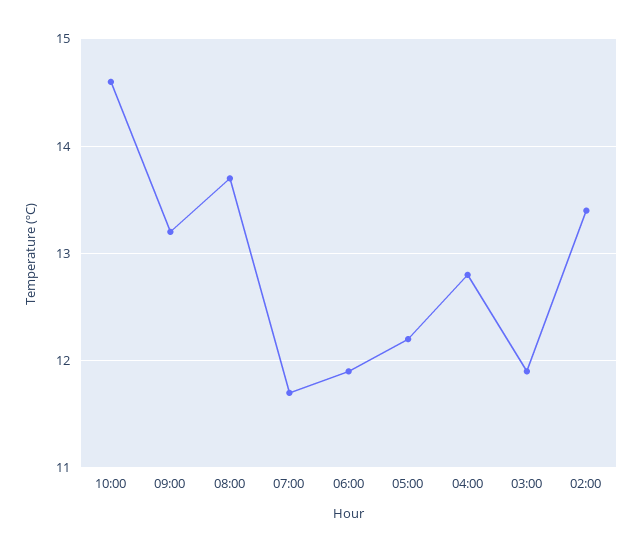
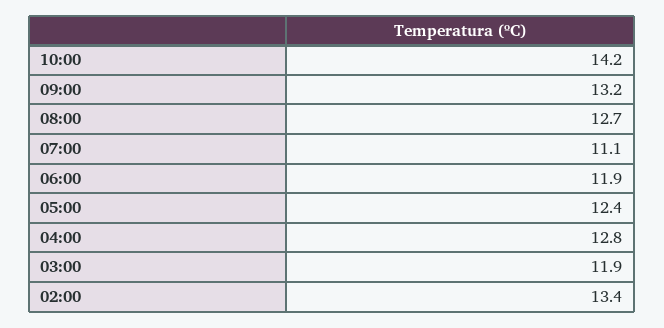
10:00: 14.6 -> 14.2
08:00: 13.7 -> 12.7
07:00: 11.7 -> 11.1
05:00: 12.2 -> 12.4

